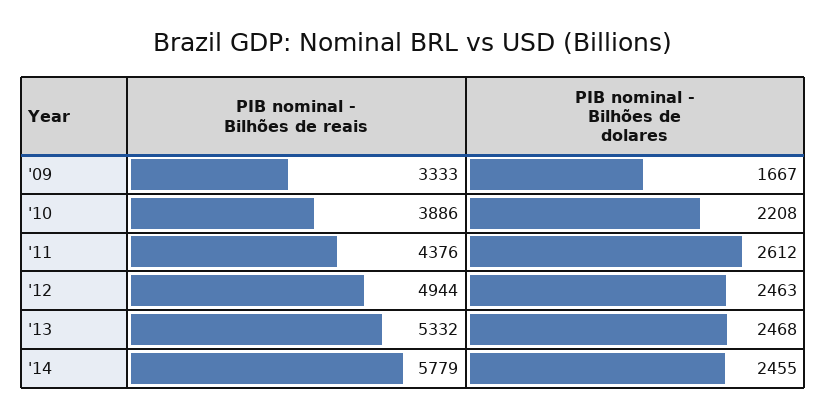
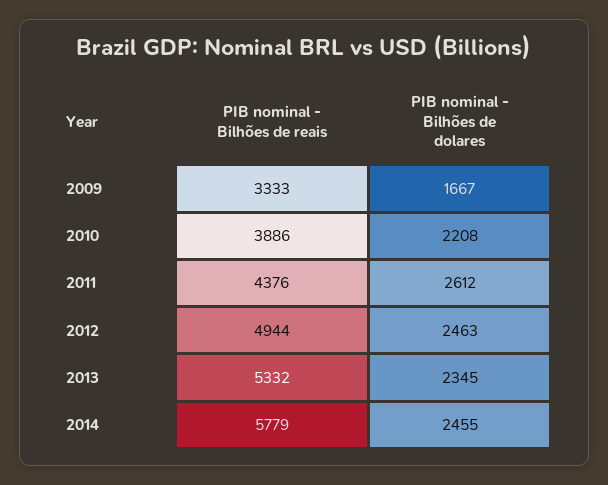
PIB nominal - Bilhões de dolares, '13: 2468 -> 2345

